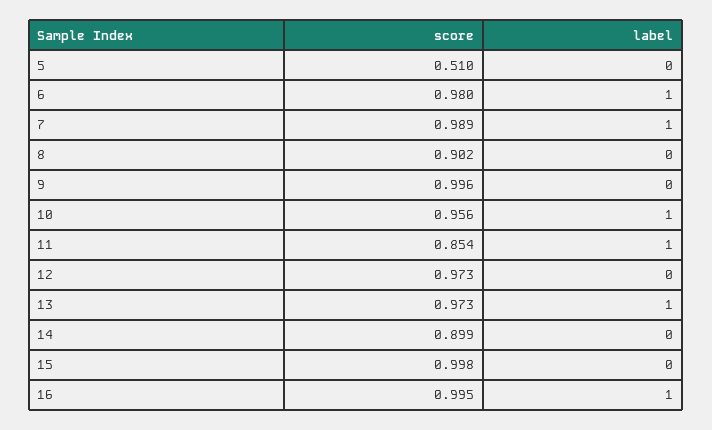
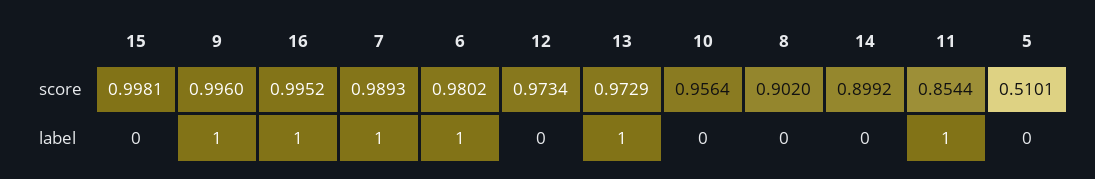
label, 9: 0 -> 1
label, 10: 1 -> 0

